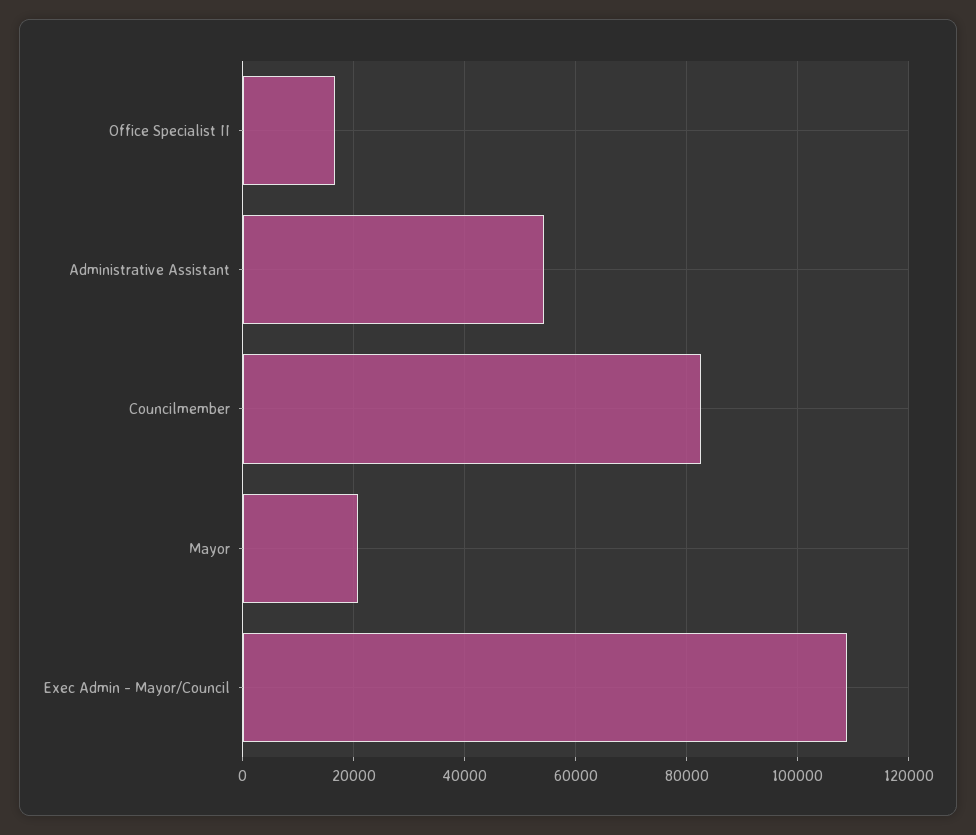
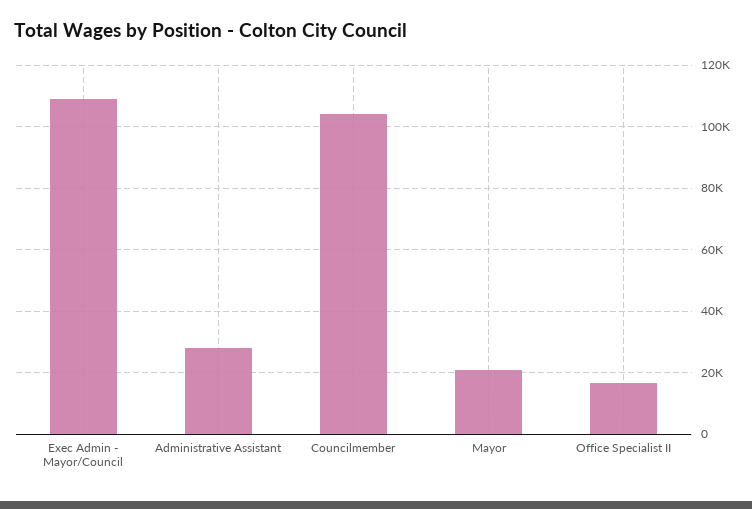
Administrative Assistant: 54000 -> 28000
Councilmember: 82000 -> 104000

